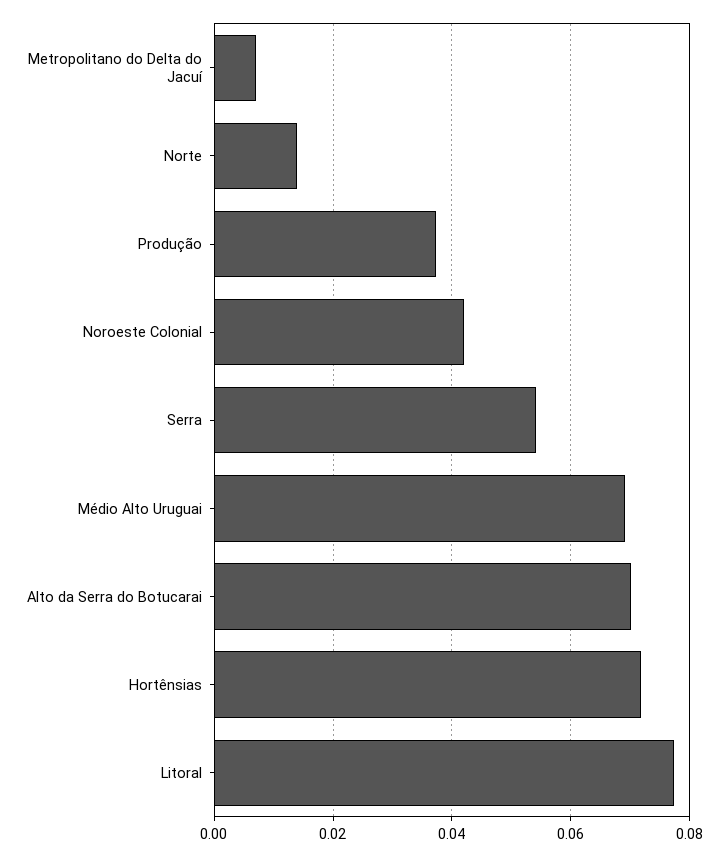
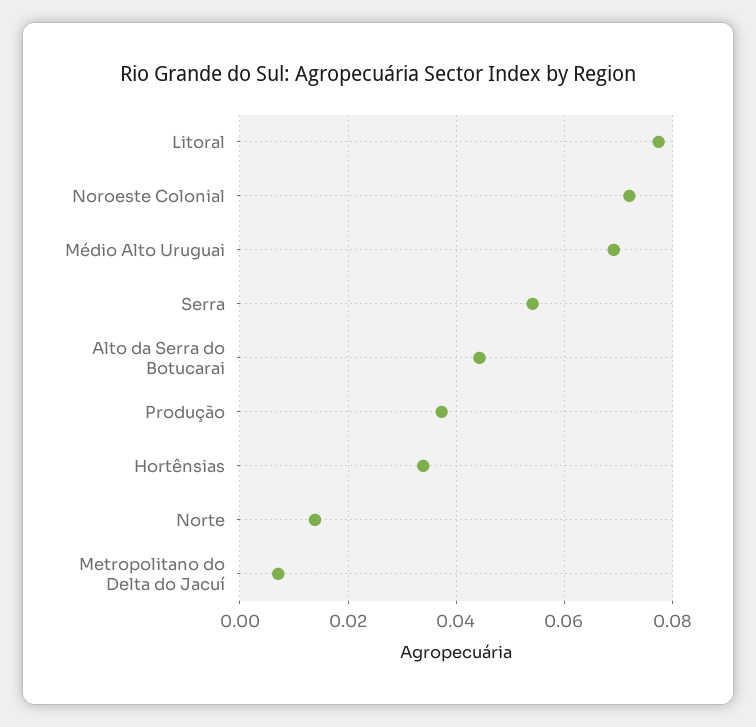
Noroeste Colonial: 0.042 -> 0.072
Alto da Serra do Botucarai: 0.07 -> 0.044
Hortênsias: 0.072 -> 0.034

